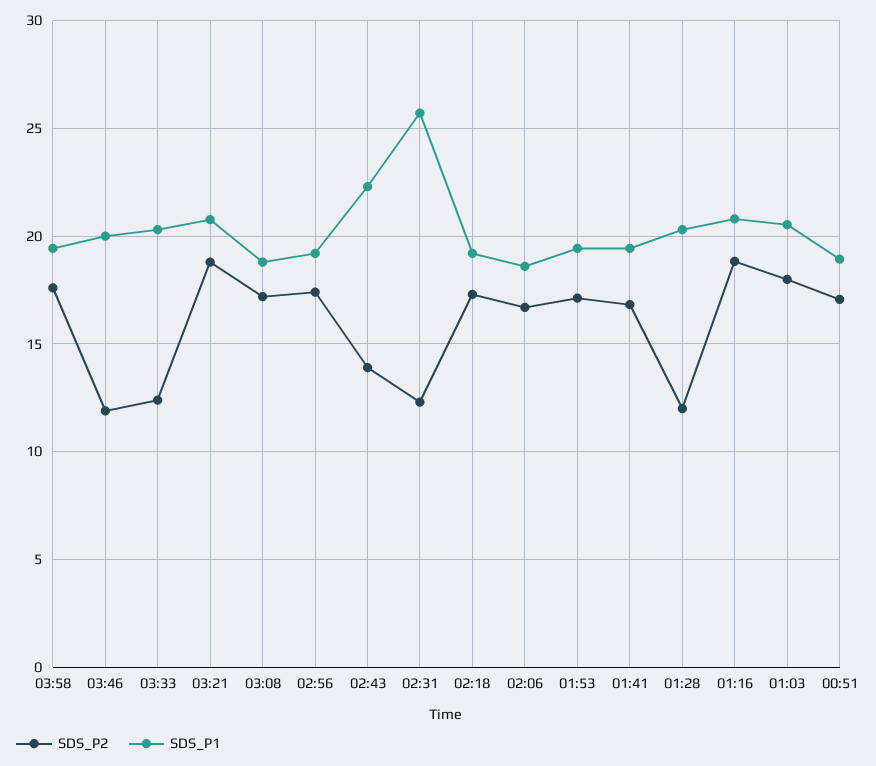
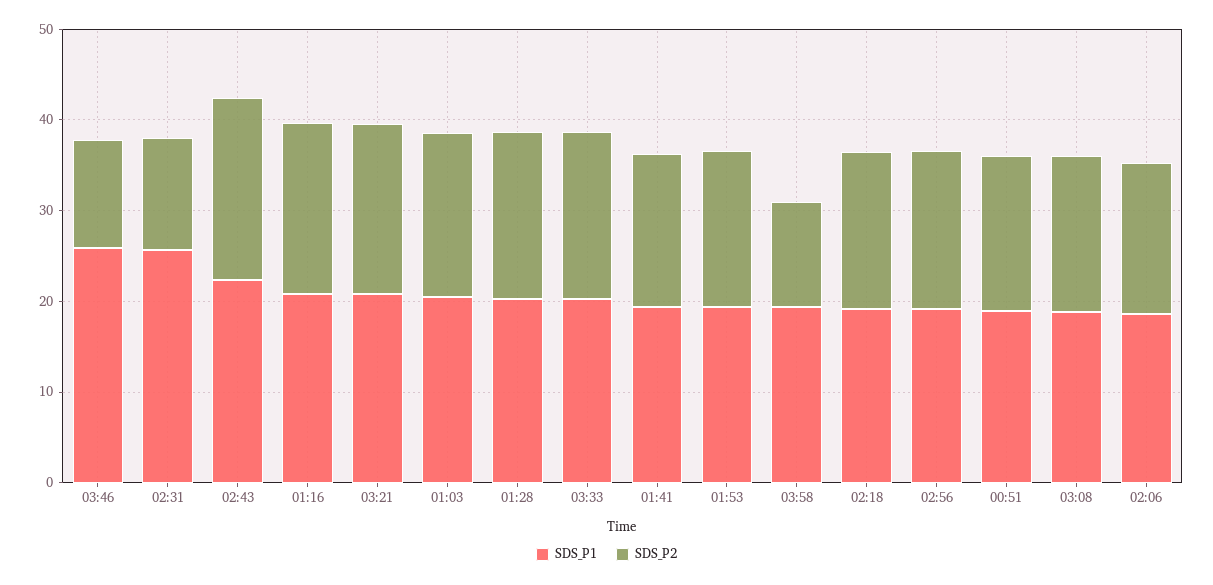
SDS_P2, 03:58: 17.5 -> 12
SDS_P1, 03:46: 20 -> 26
SDS_P2, 03:33: 12.5 -> 18
SDS_P2, 02:43: 14 -> 20
SDS_P2, 01:28: 12 -> 18

